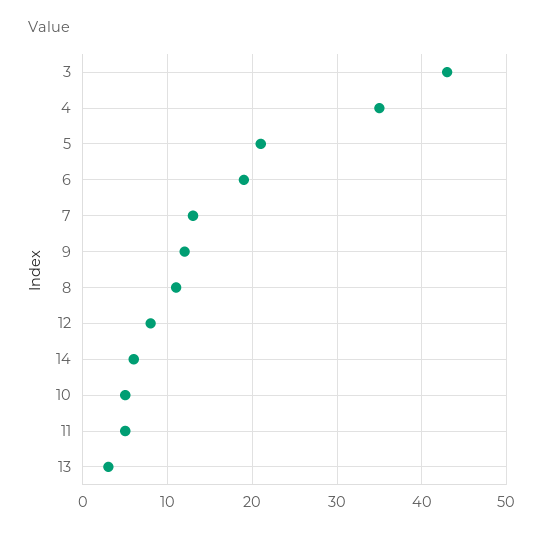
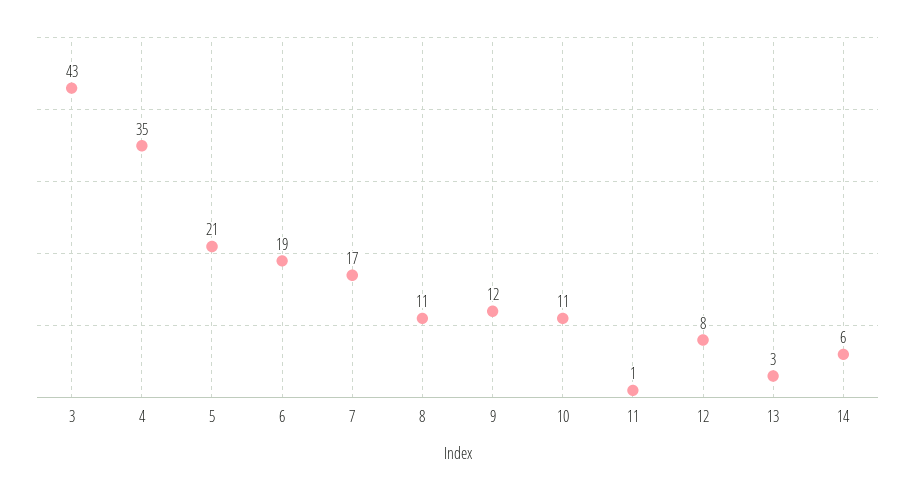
7: 13 -> 17
10: 5 -> 11
11: 5 -> 1

